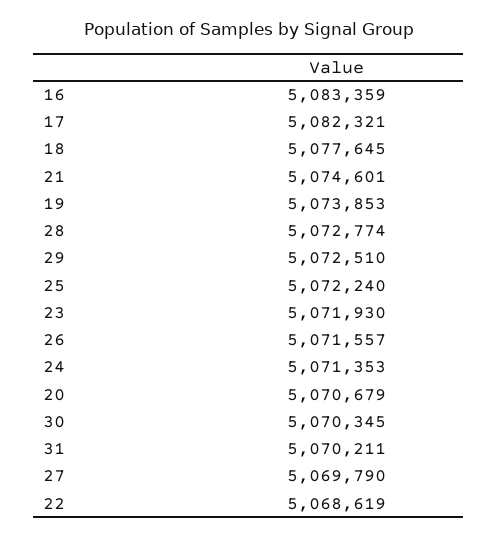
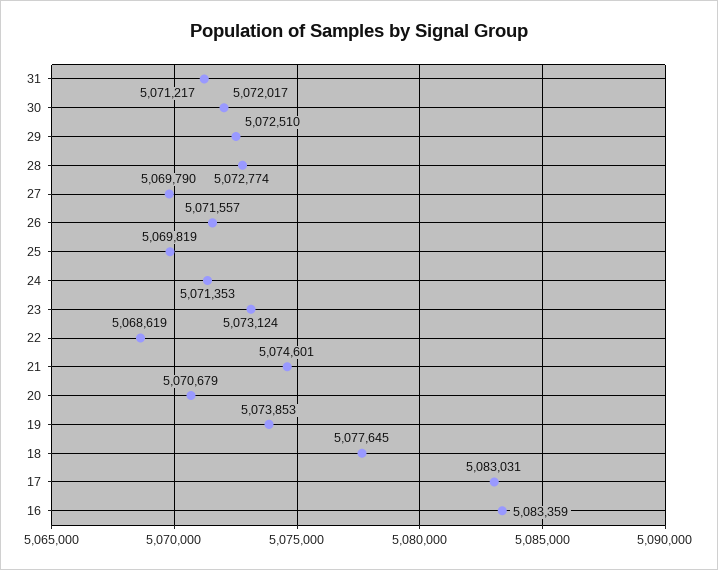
17: 5082321 -> 5083031
25: 5072240 -> 5069819
23: 5071930 -> 5073124
30: 5070345 -> 5072017
31: 5070211 -> 5071217

